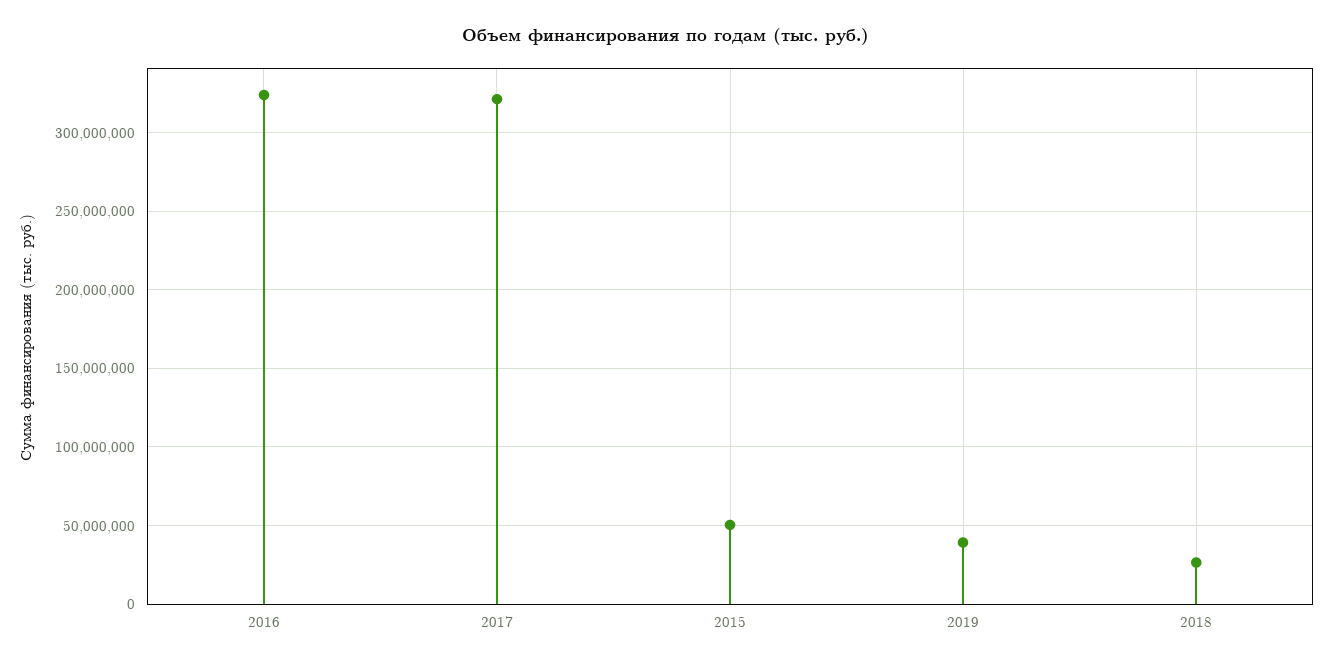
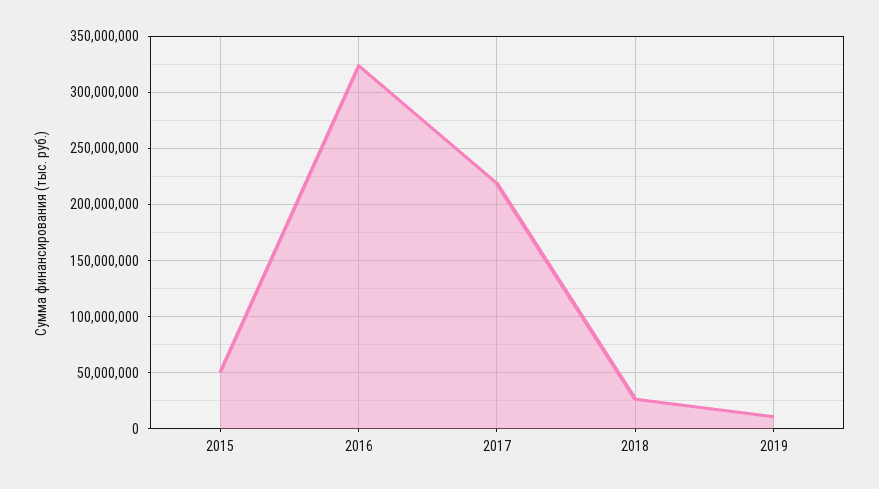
2017: 320000000 -> 220000000
2019: 40000000 -> 10000000

